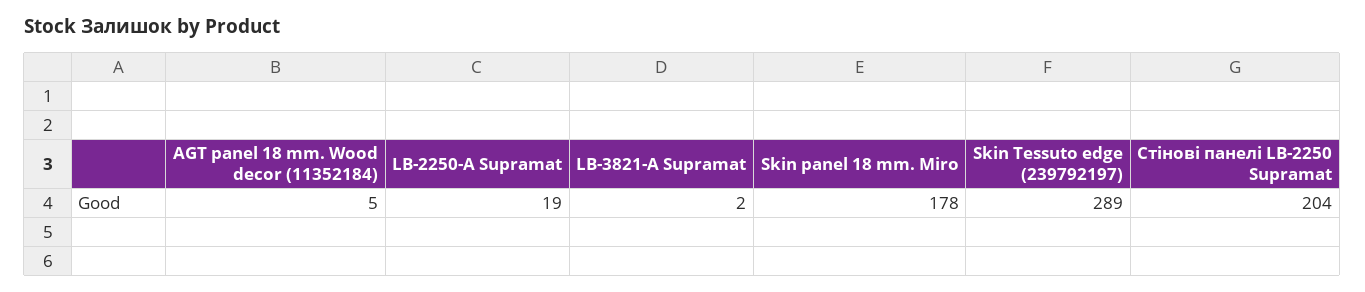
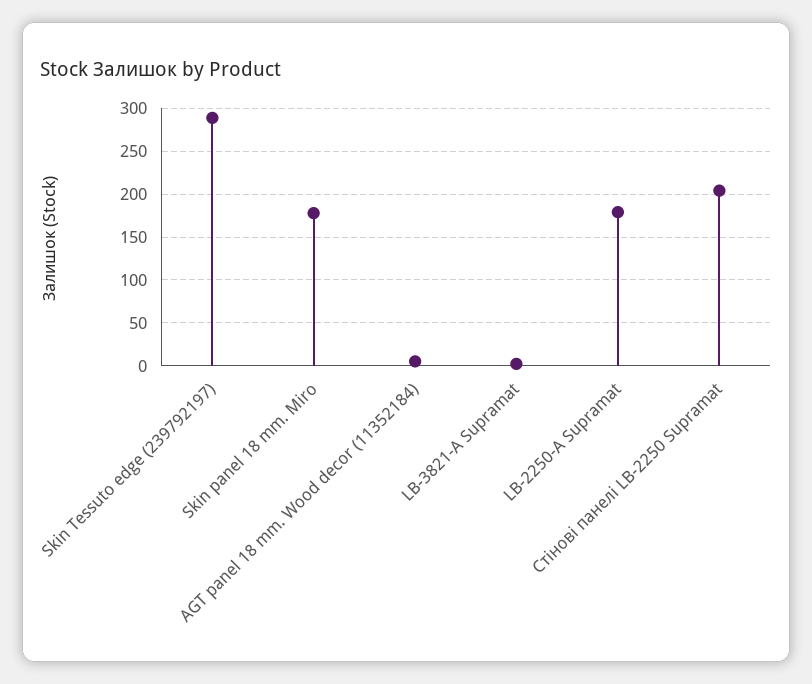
LB-2250-А Supramat: 19 -> 180

